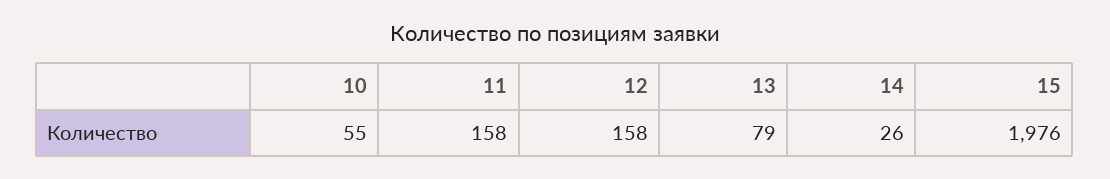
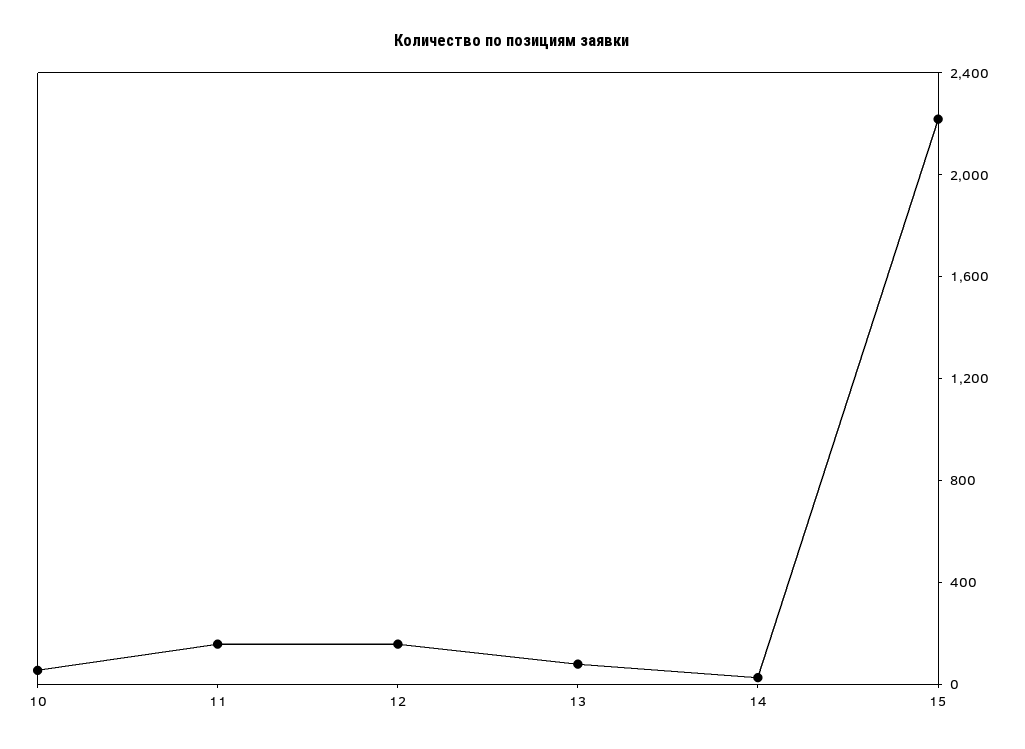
15: 1976 -> 2200

